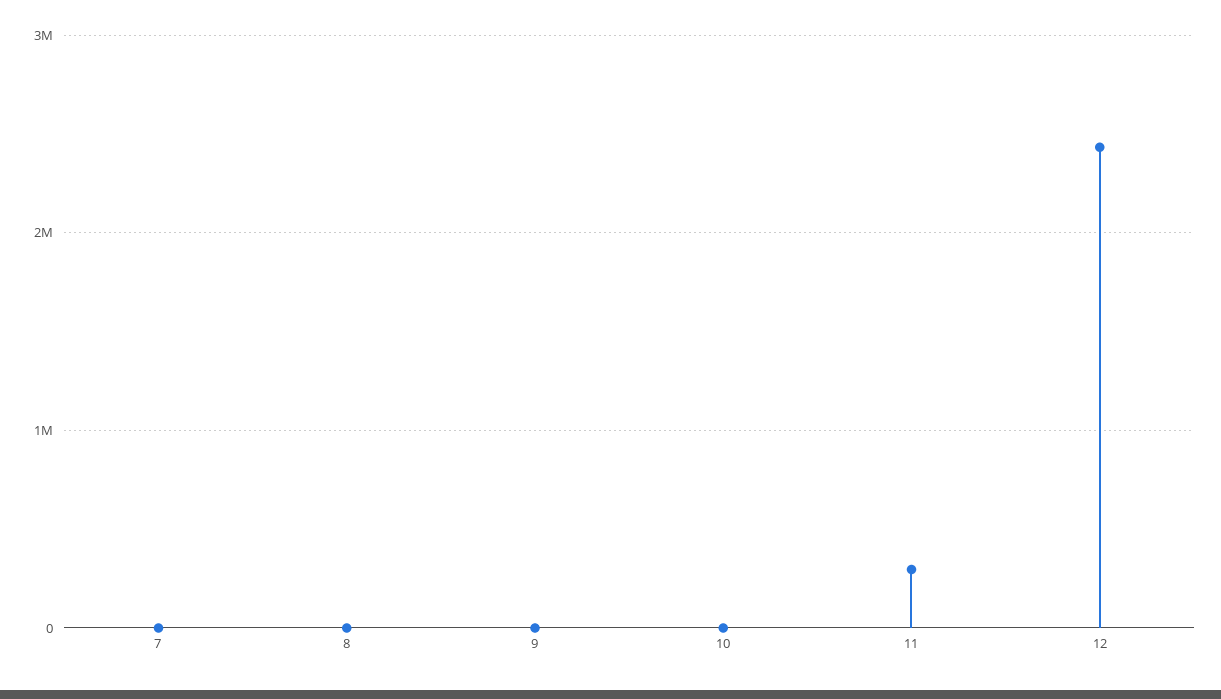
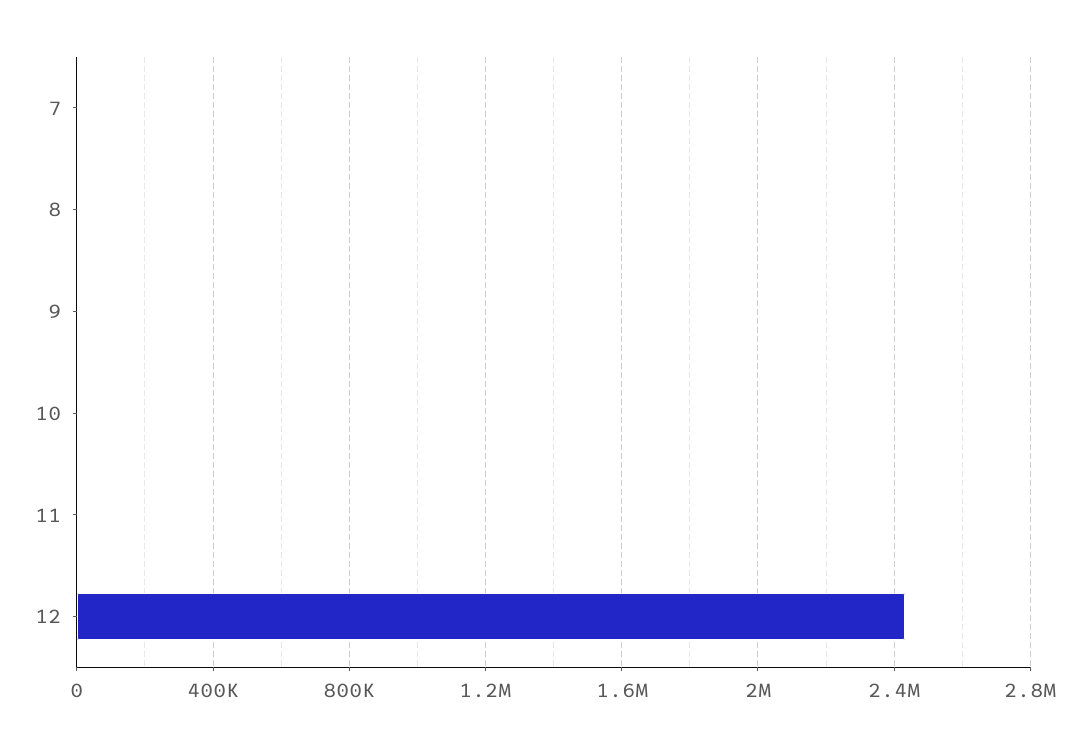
11: 300000 -> 0

